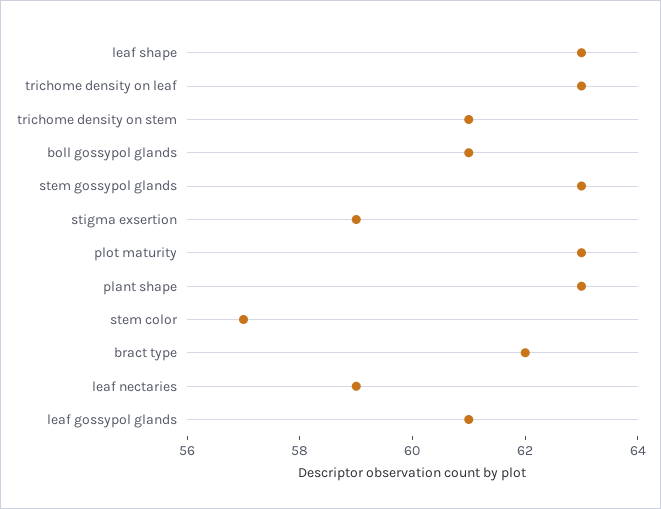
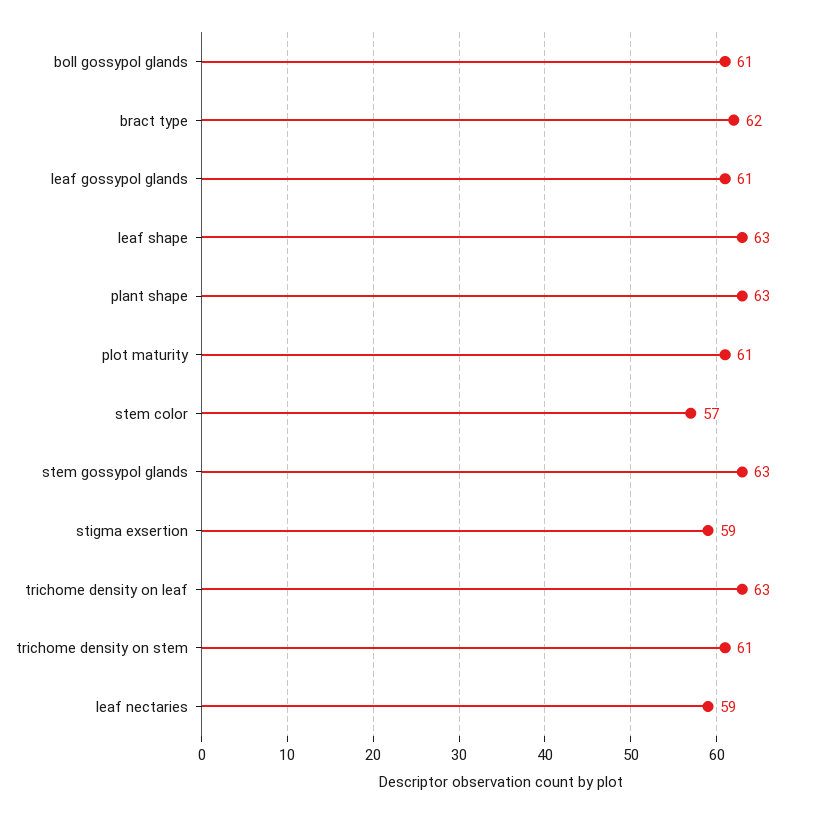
plot maturity: 63 -> 61

